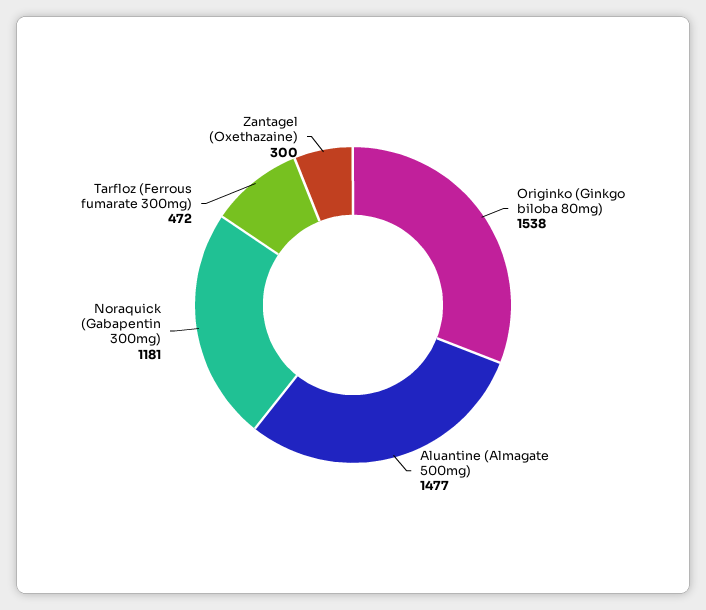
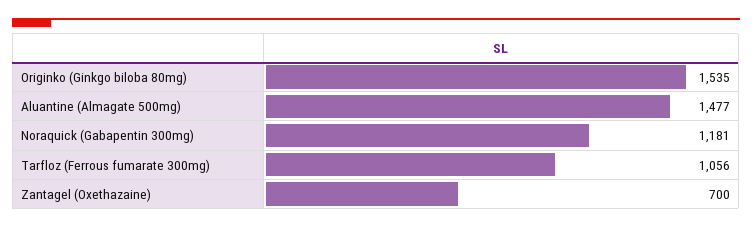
Originko (Ginkgo biloba 80mg): 1538 -> 1535
Tarfloz (Ferrous fumarate 300mg): 472 -> 1056
Zantagel (Oxethazaine): 300 -> 700

